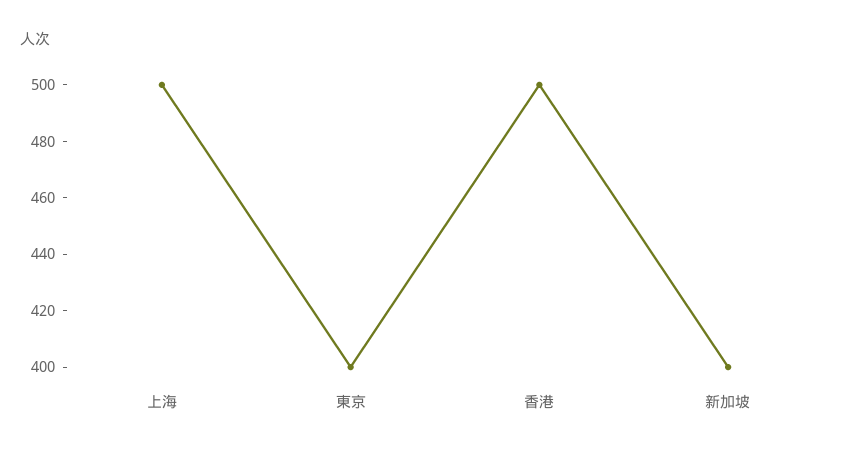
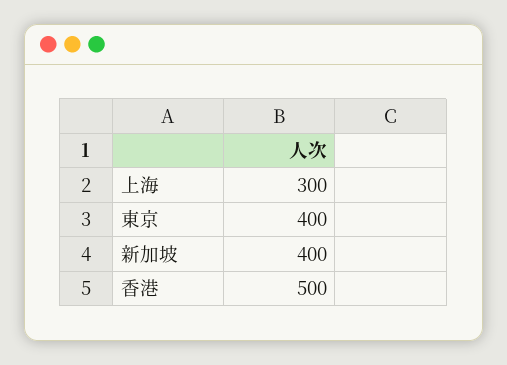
上海: 500 -> 300

